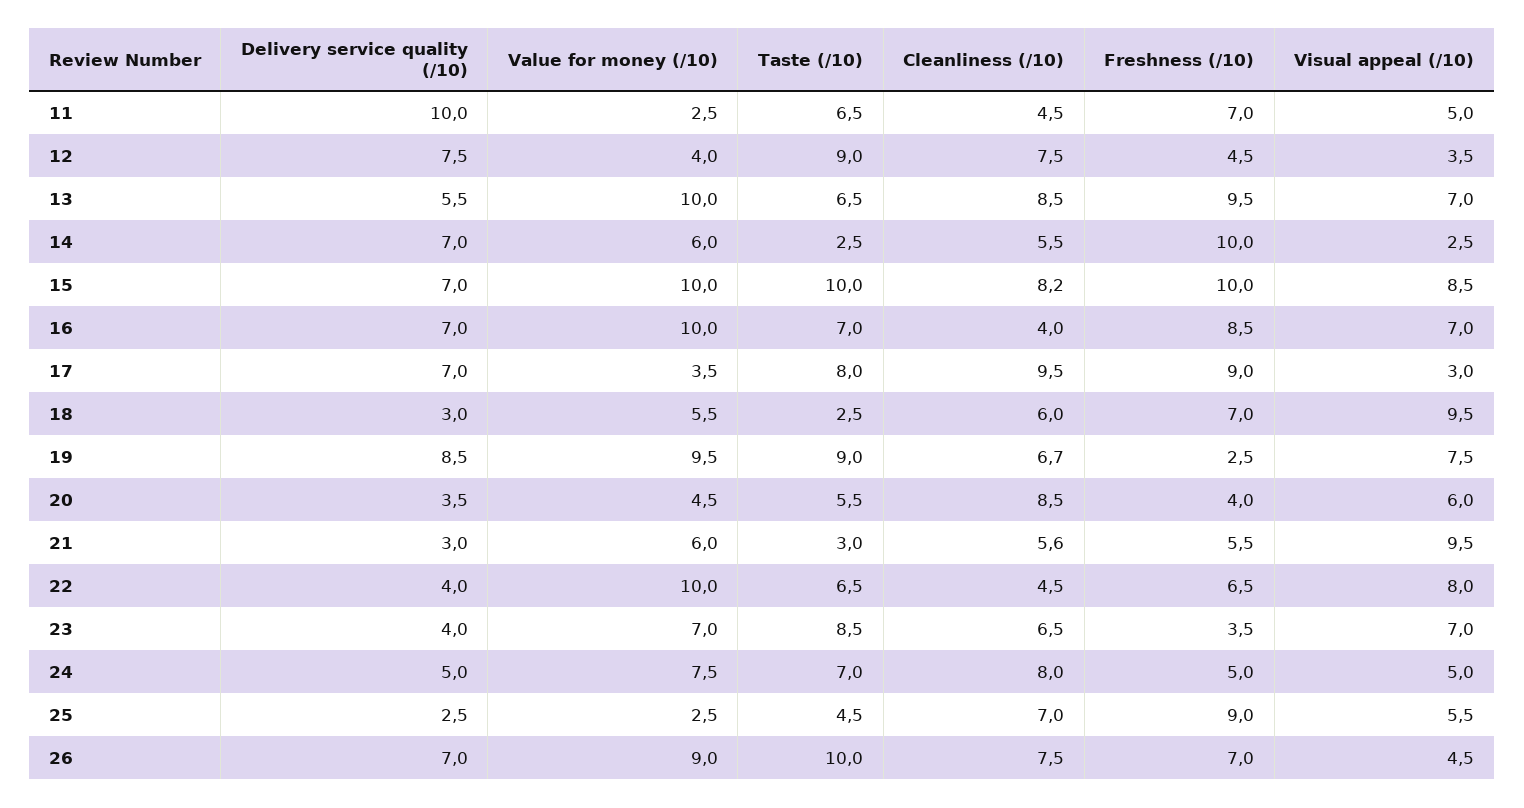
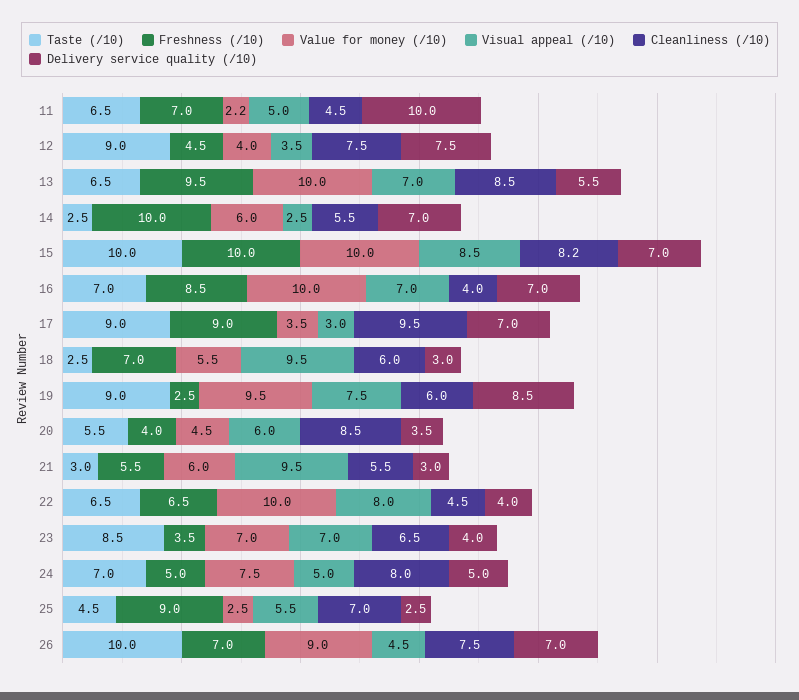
Value for money (/10), 11: 2.5 -> 2.2
Taste (/10), 17: 8 -> 9
Cleanliness (/10), 19: 6.7 -> 6
Cleanliness (/10), 21: 5.6 -> 5.5

